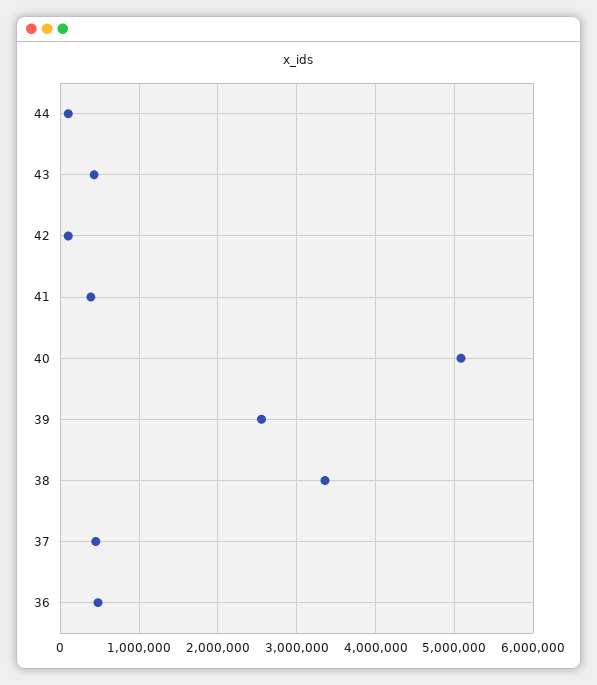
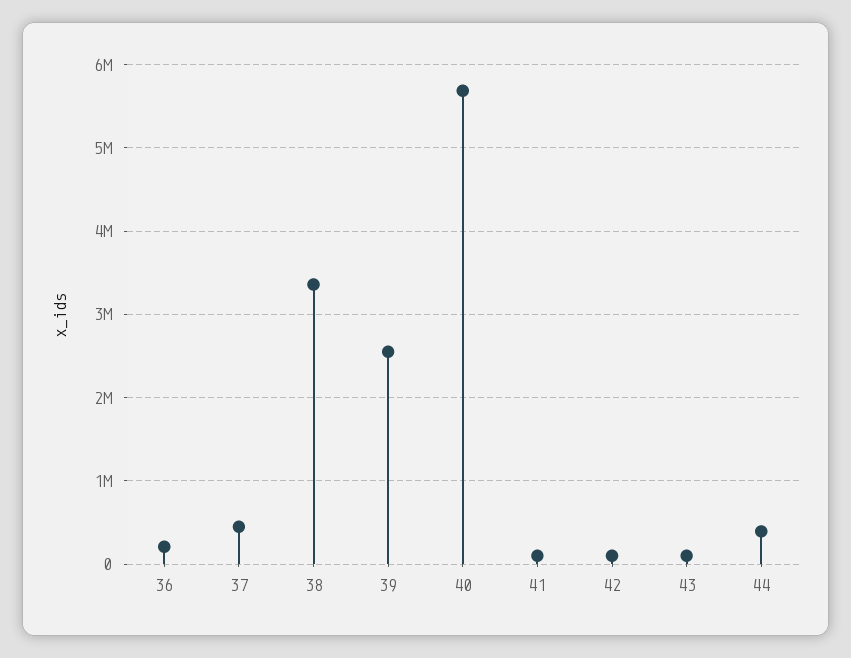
44: 100000 -> 400000
43: 400000 -> 100000
41: 400000 -> 100000
40: 5100000 -> 5700000
36: 500000 -> 200000

